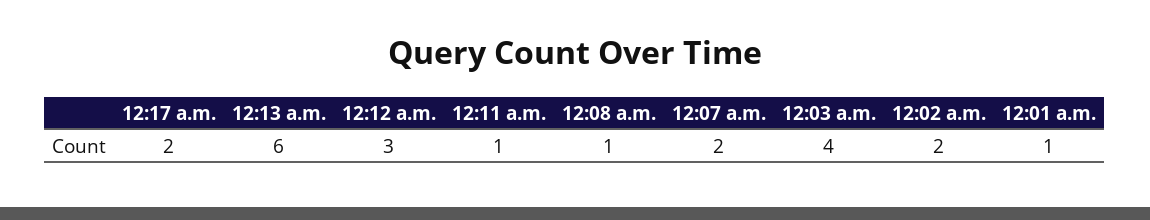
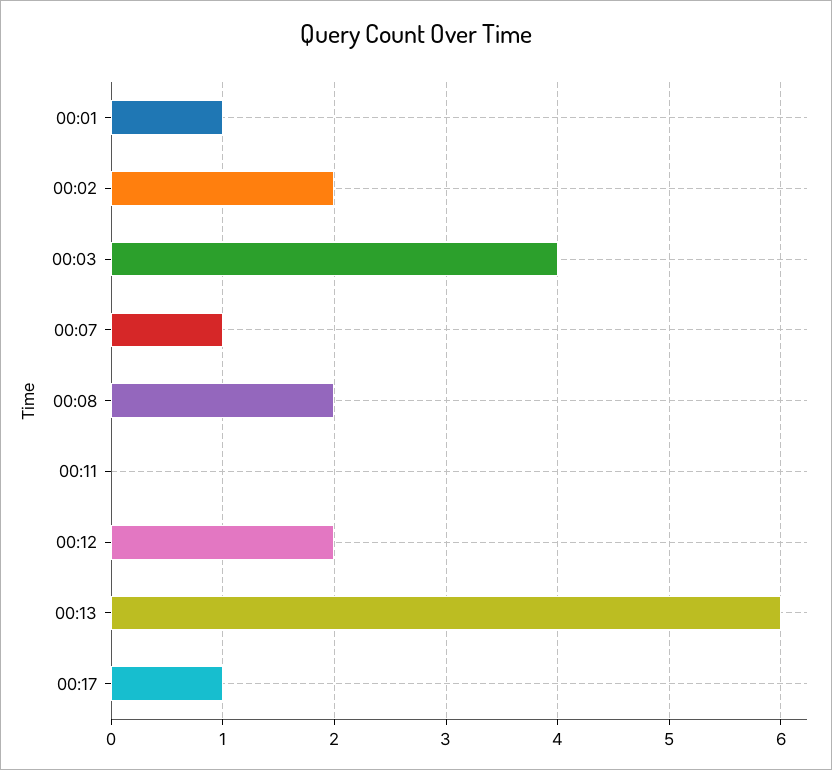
12:17 a.m.: 2 -> 1
12:12 a.m.: 3 -> 2
12:11 a.m.: 1 -> 0
12:08 a.m.: 1 -> 2
12:07 a.m.: 2 -> 1

